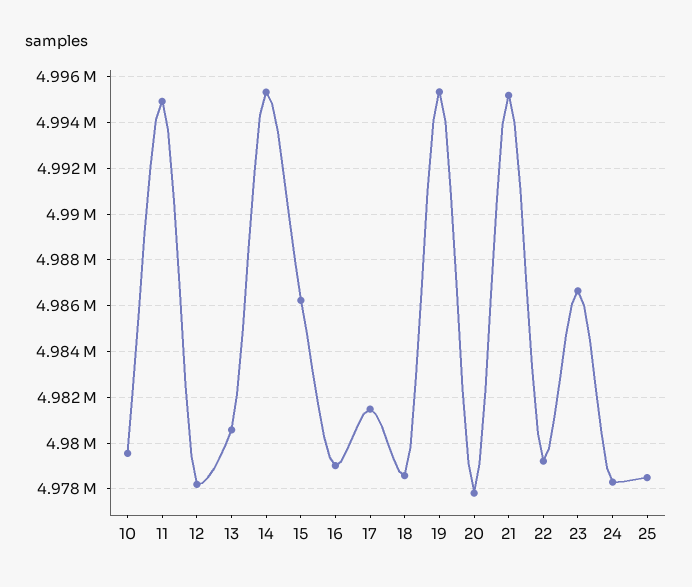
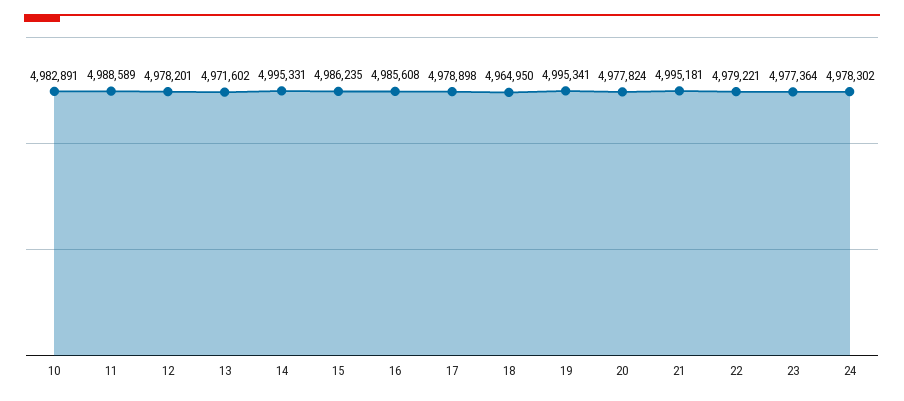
10: 4979500 -> 4982891
11: 4995000 -> 4988589
13: 4980500 -> 4971602
16: 4979000 -> 4985608
17: 4981500 -> 4978898
18: 4978500 -> 4964950
23: 4986500 -> 4977364
25: 4978500 -> none

